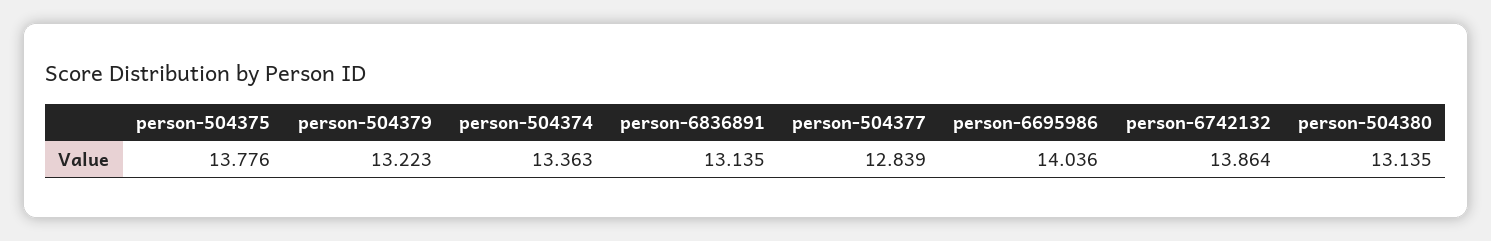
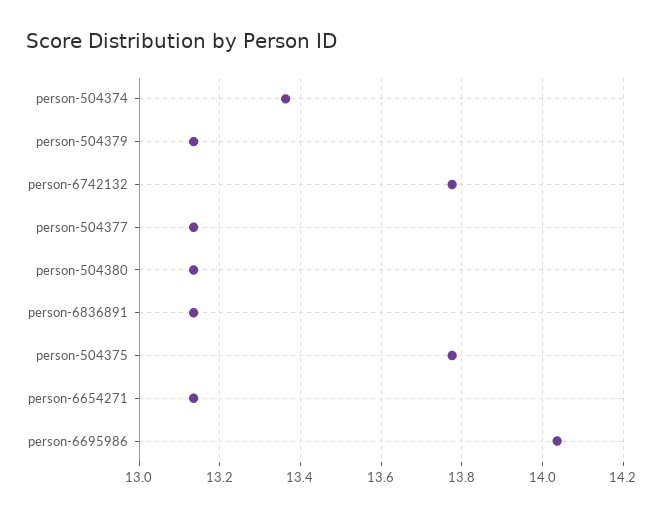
person-504379: 13.223 -> 13.14
person-504377: 12.839 -> 13.14
person-6742132: 13.864 -> 13.78
person-6654271: none -> 13.14

